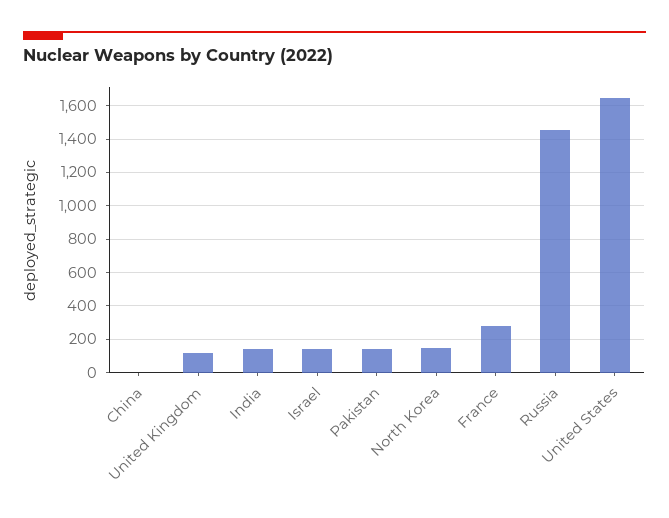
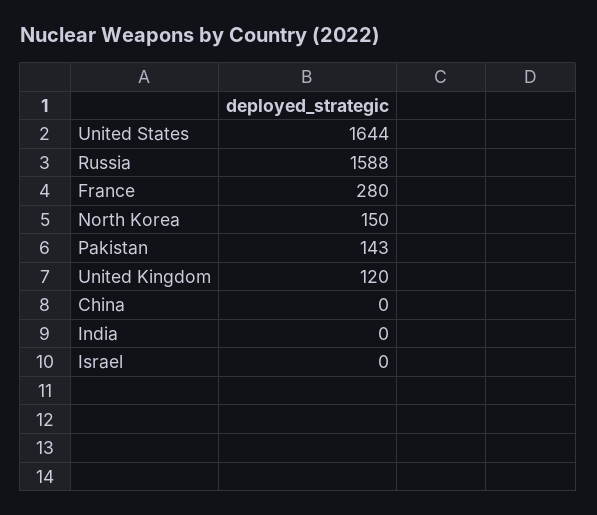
India: 150 -> 0
Israel: 150 -> 0
Russia: 1450 -> 1588

